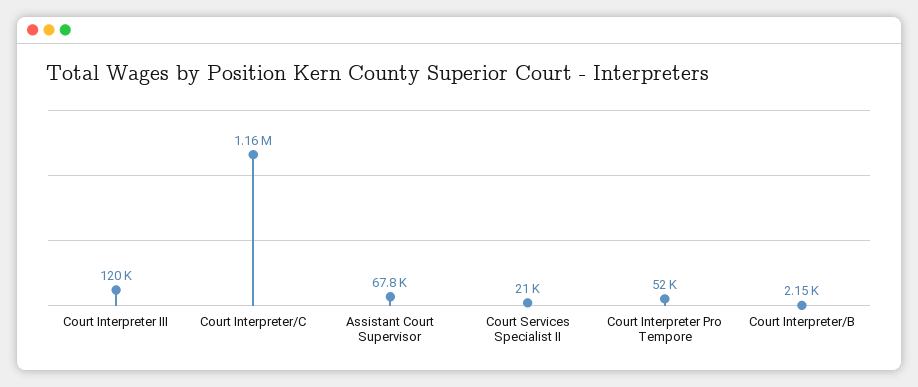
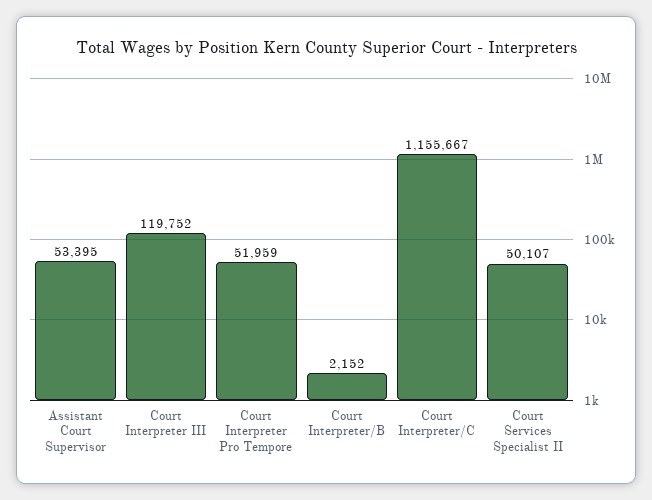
Assistant Court Supervisor: 67800 -> 53395
Court Services Specialist II: 21000 -> 50107

